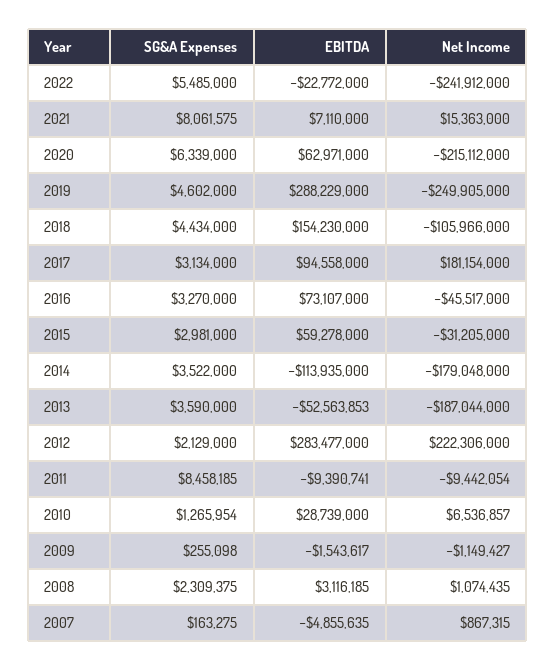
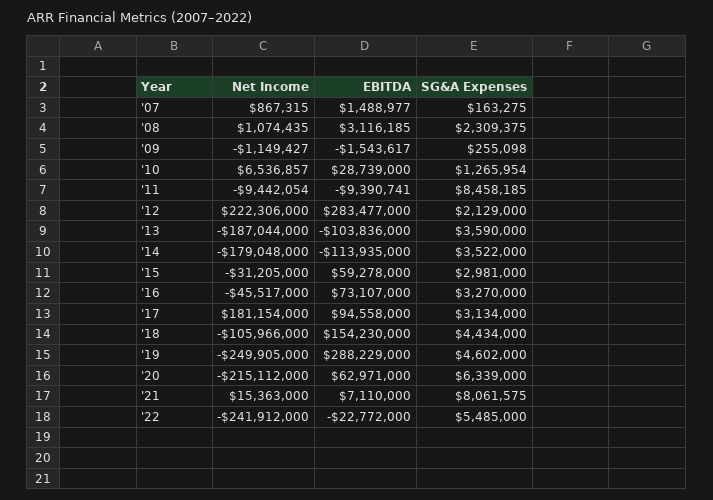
EBITDA, 2013: -52563853 -> -103836000
EBITDA, 2007: -4855635 -> 1488977

